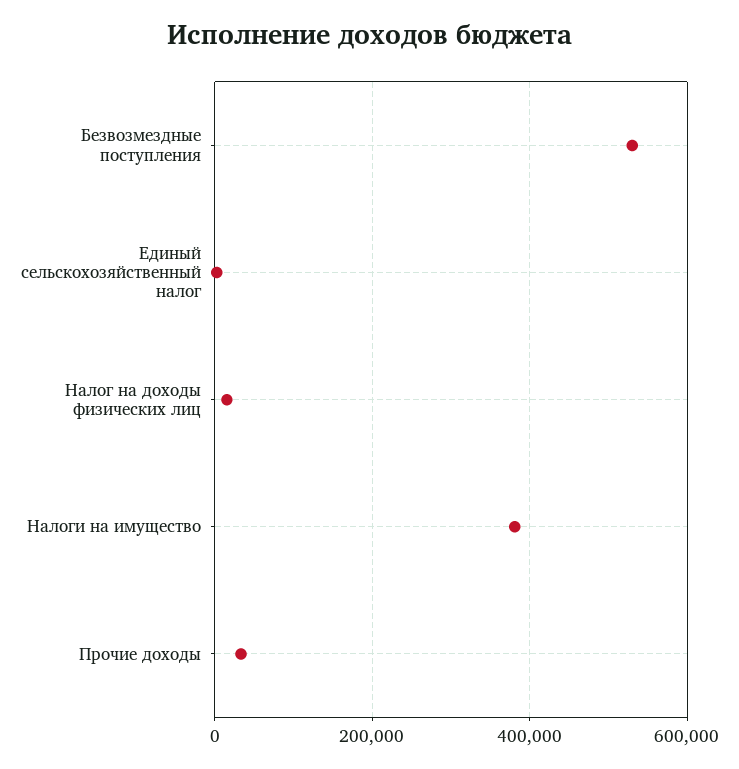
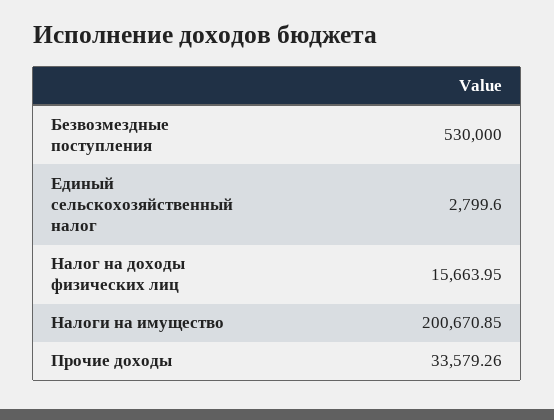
Налоги на имущество: 380000 -> 200670.85

